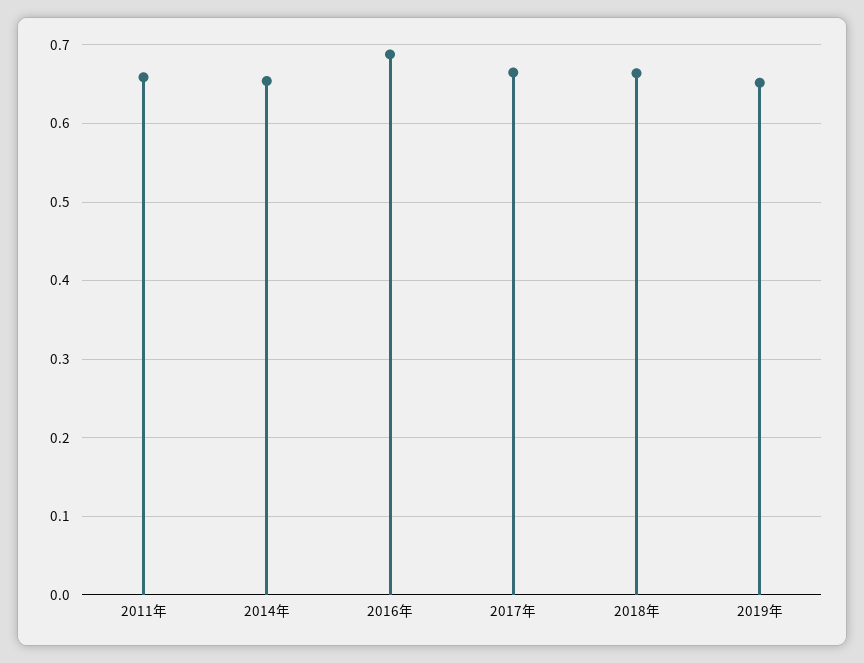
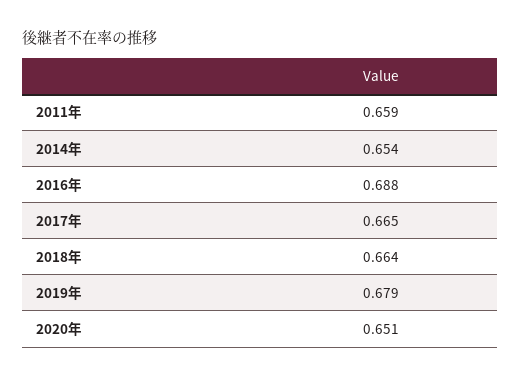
2019年: 0.65 -> 0.679
2020年: none -> 0.651

